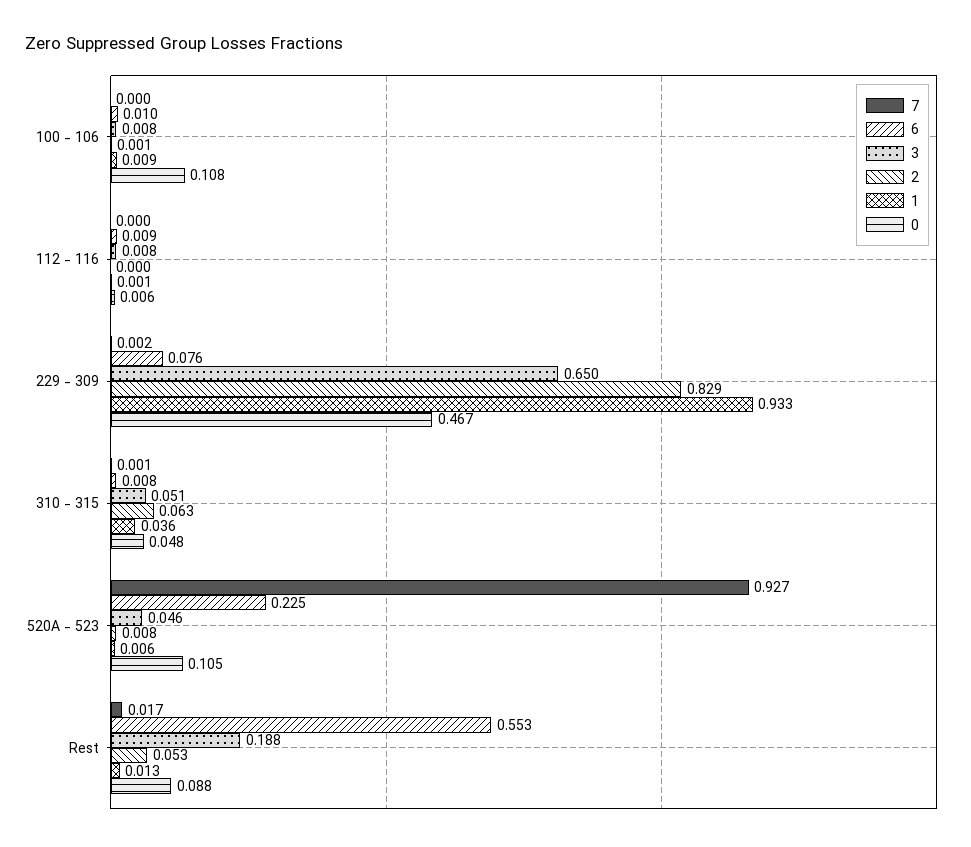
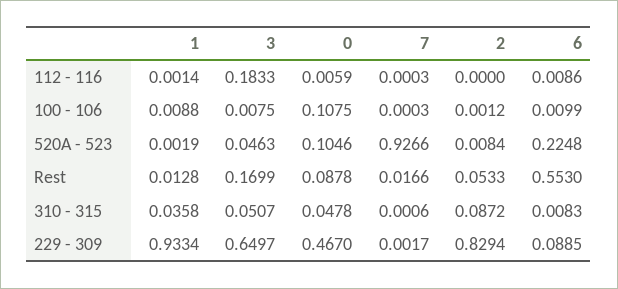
3, 112 - 116: 0.008 -> 0.1833
6, 229 - 309: 0.076 -> 0.0885
2, 310 - 315: 0.063 -> 0.0872
1, 520A - 523: 0.006 -> 0.0019
3, Rest: 0.188 -> 0.1699

